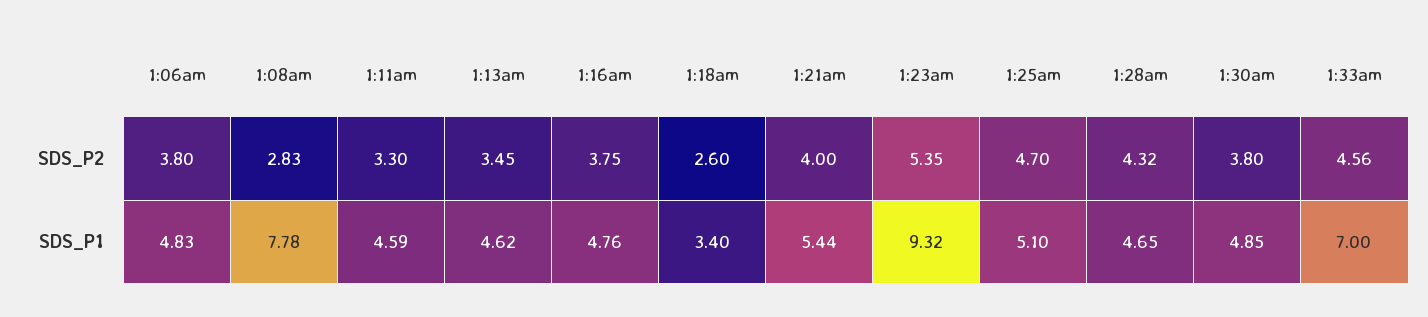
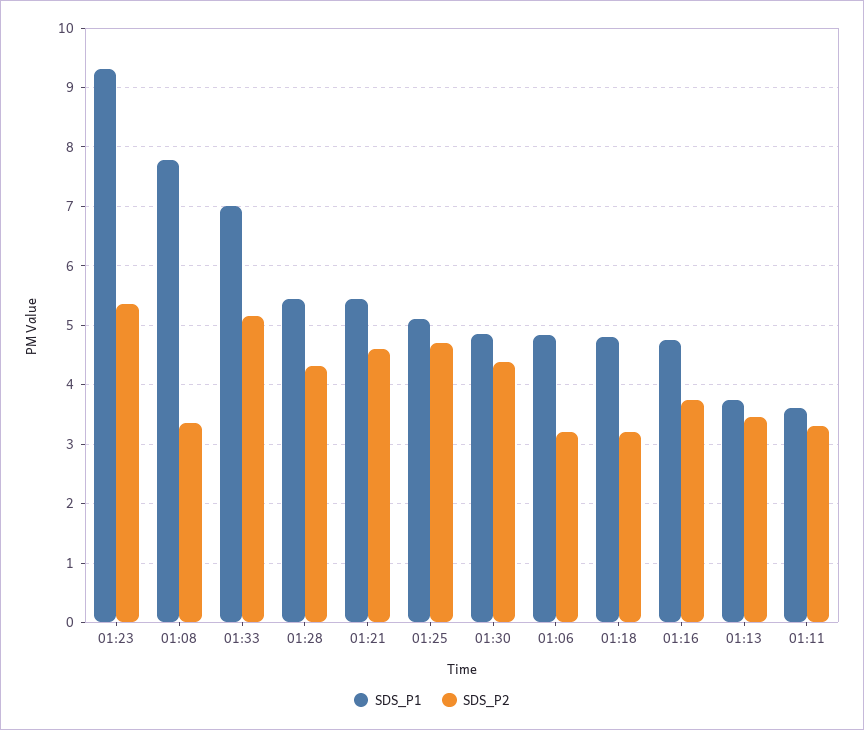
SDS_P2, 1:06am: 3.8 -> 3.2
SDS_P2, 1:08am: 2.83 -> 3.4
SDS_P2, 1:18am: 2.6 -> 3.2
SDS_P2, 1:21am: 4 -> 4.6
SDS_P2, 1:30am: 3.8 -> 4.4
SDS_P2, 1:33am: 4.56 -> 5.2
SDS_P1, 1:11am: 4.59 -> 3.6
SDS_P1, 1:13am: 4.62 -> 3.8
SDS_P1, 1:18am: 3.4 -> 4.8
SDS_P1, 1:28am: 4.65 -> 5.4

